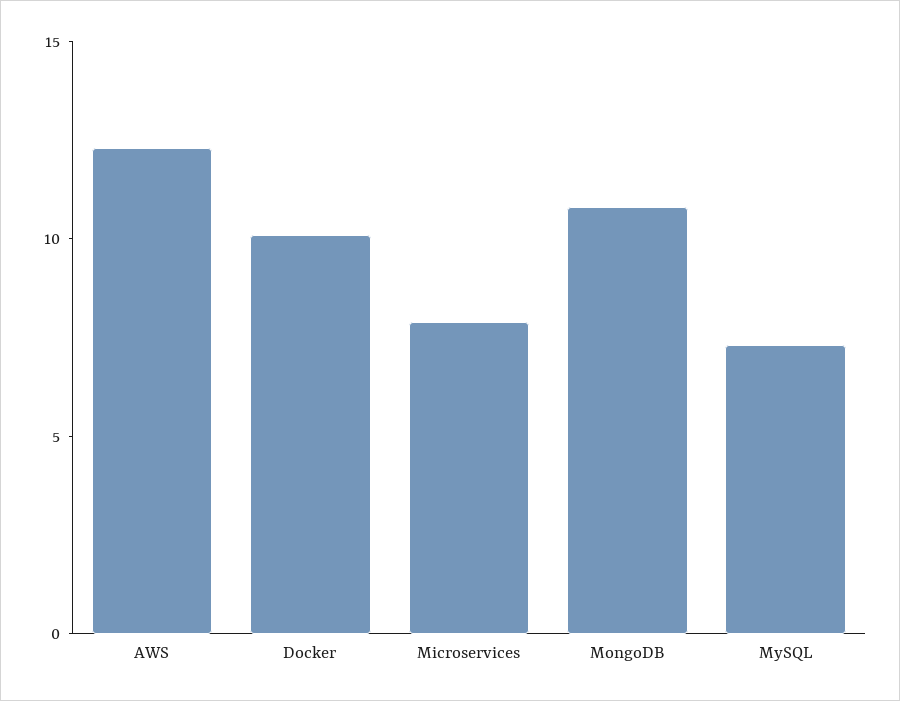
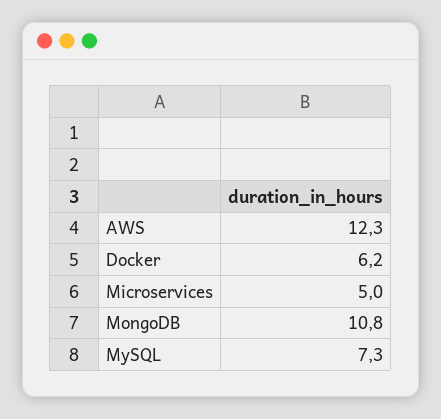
Docker: 10 -> 6.2
Microservices: 8 -> 5

